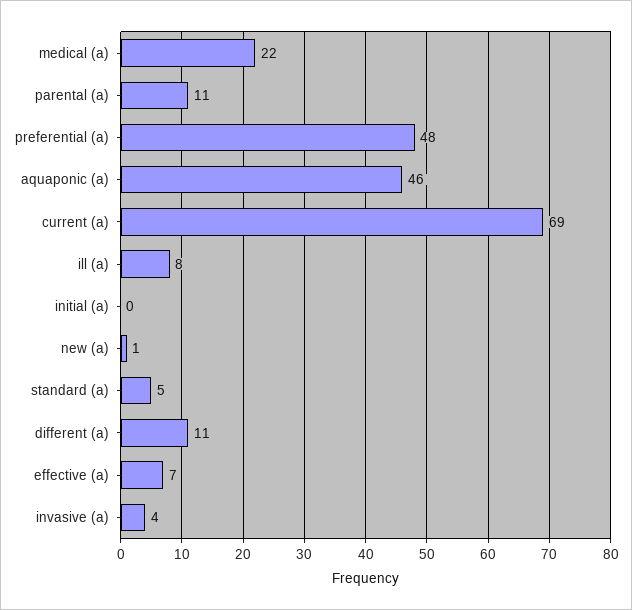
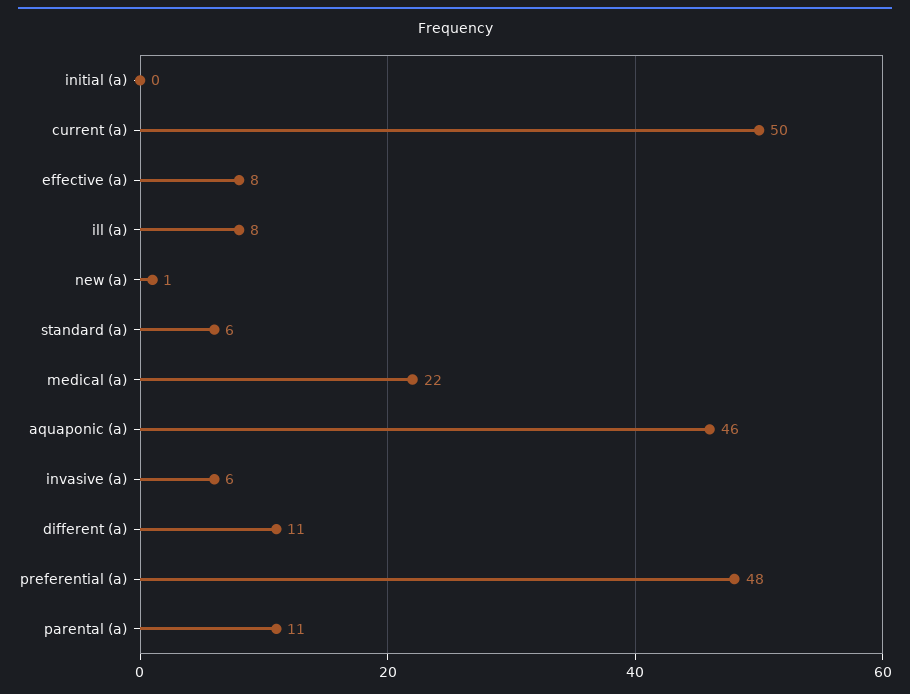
current (a): 69 -> 50
standard (a): 5 -> 6
effective (a): 7 -> 8
invasive (a): 4 -> 6

